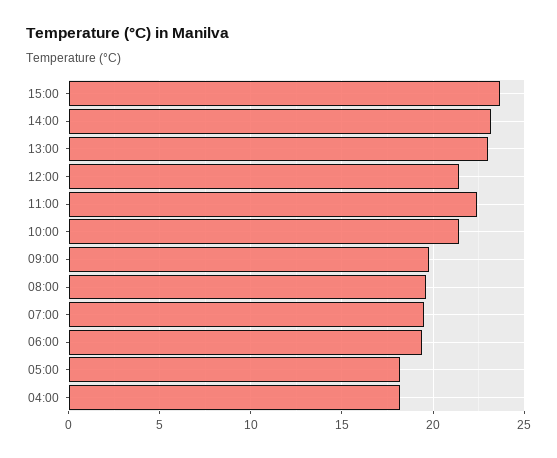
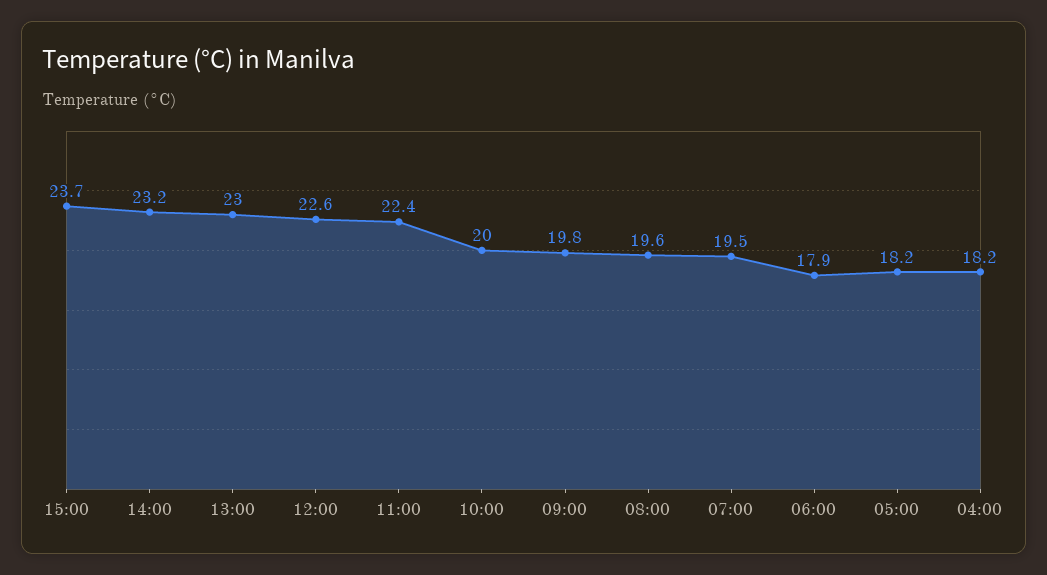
12:00: 21.5 -> 22.6
10:00: 21.5 -> 20
06:00: 19.5 -> 17.9

